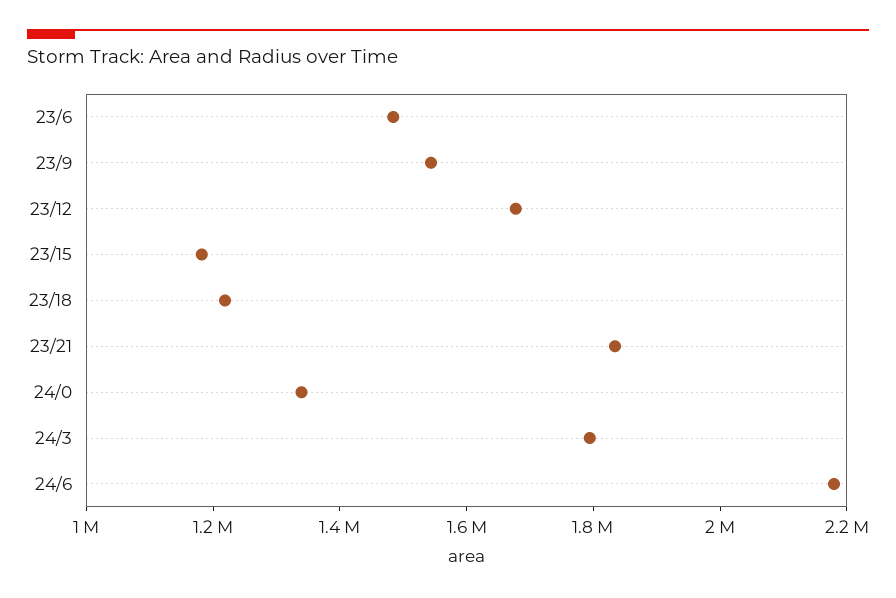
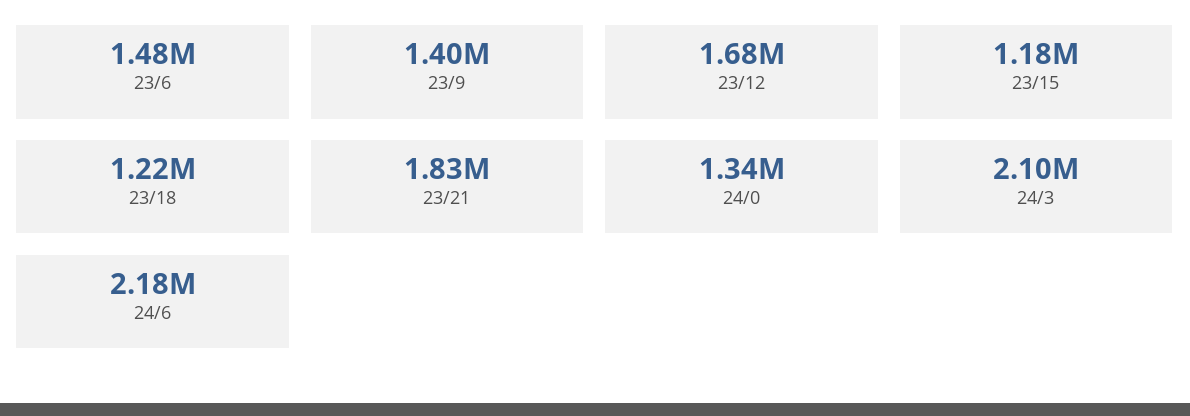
23/9: 1550000 -> 1400000
24/3: 1800000 -> 2100000

